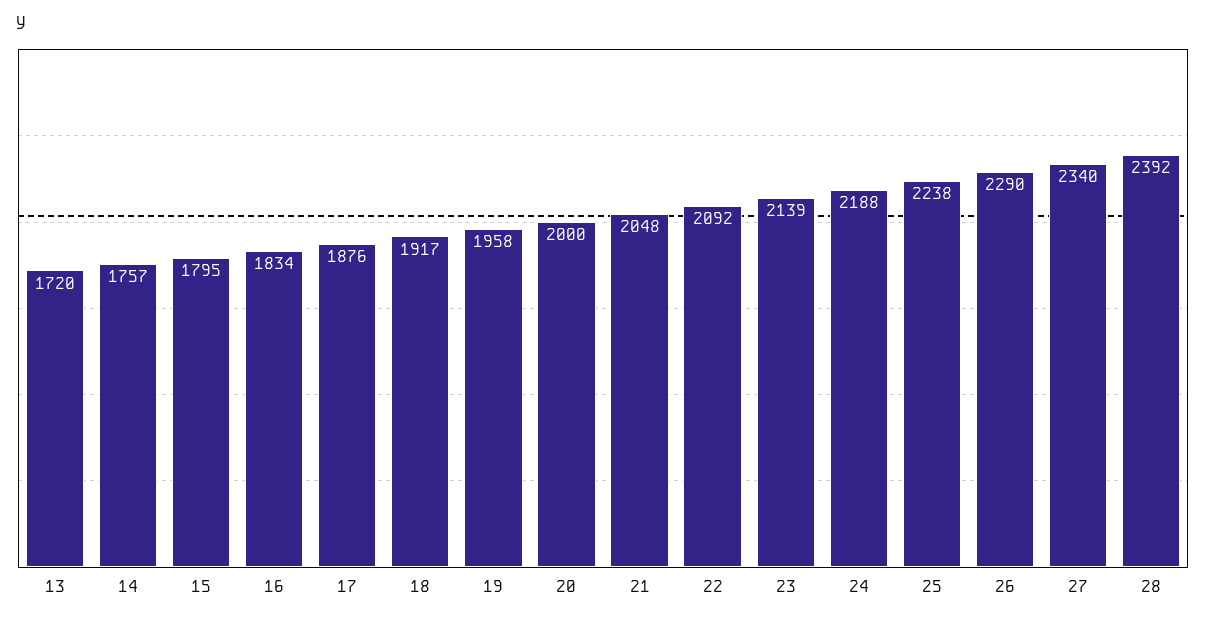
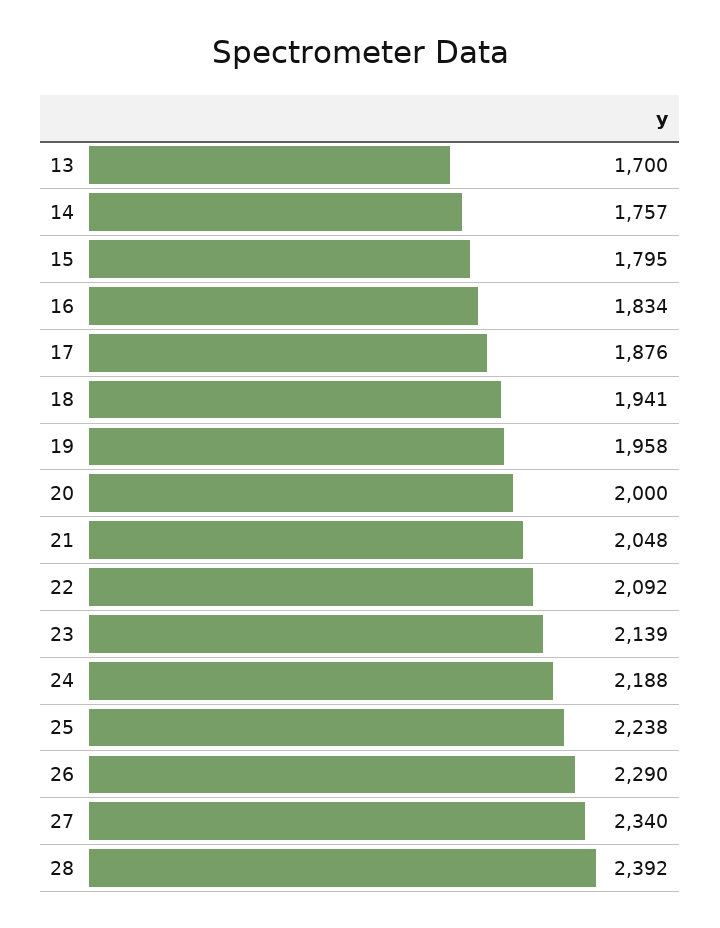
13: 1720 -> 1700
18: 1917 -> 1941

